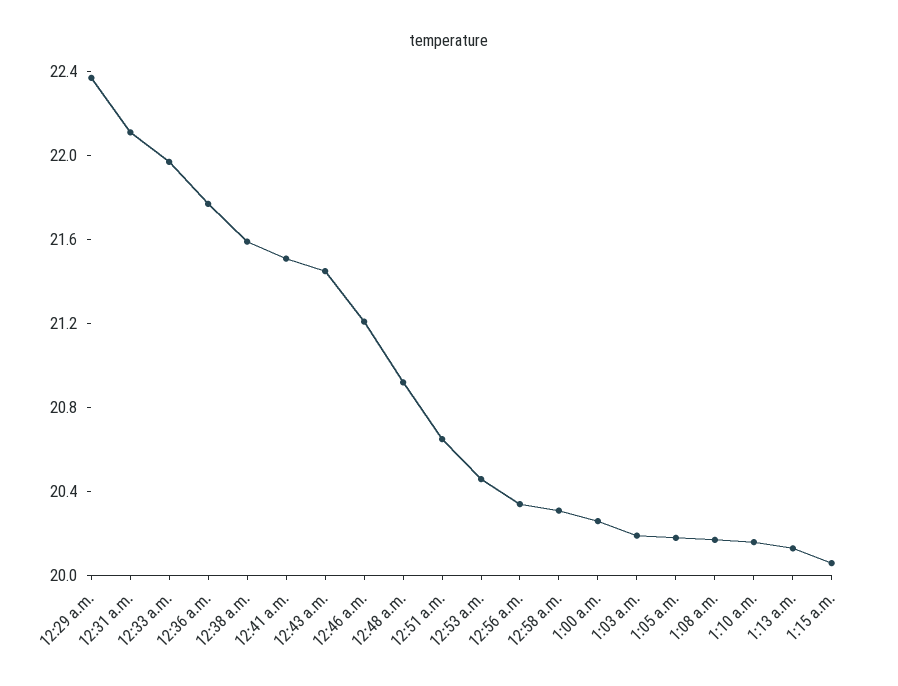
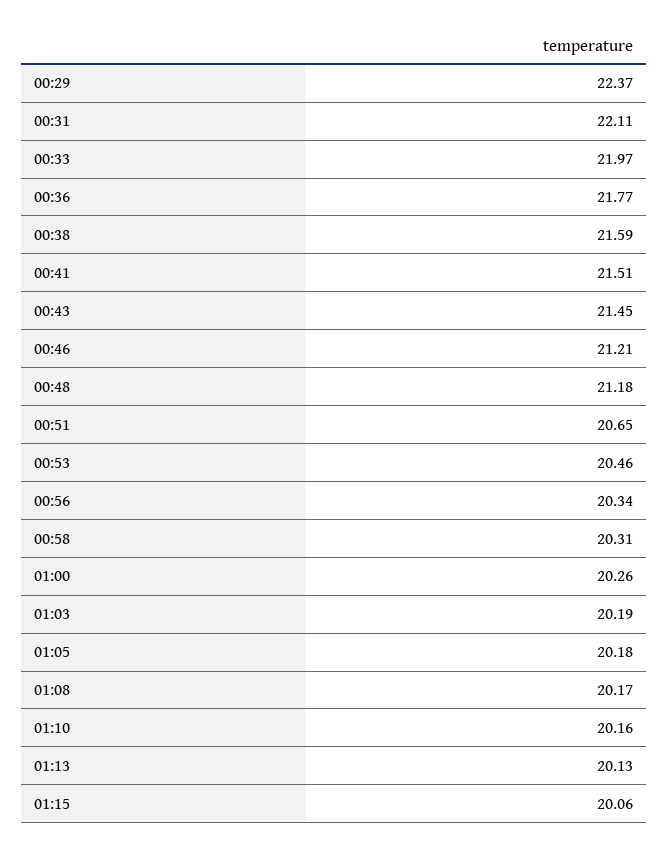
12:48 a.m.: 20.9 -> 21.18

